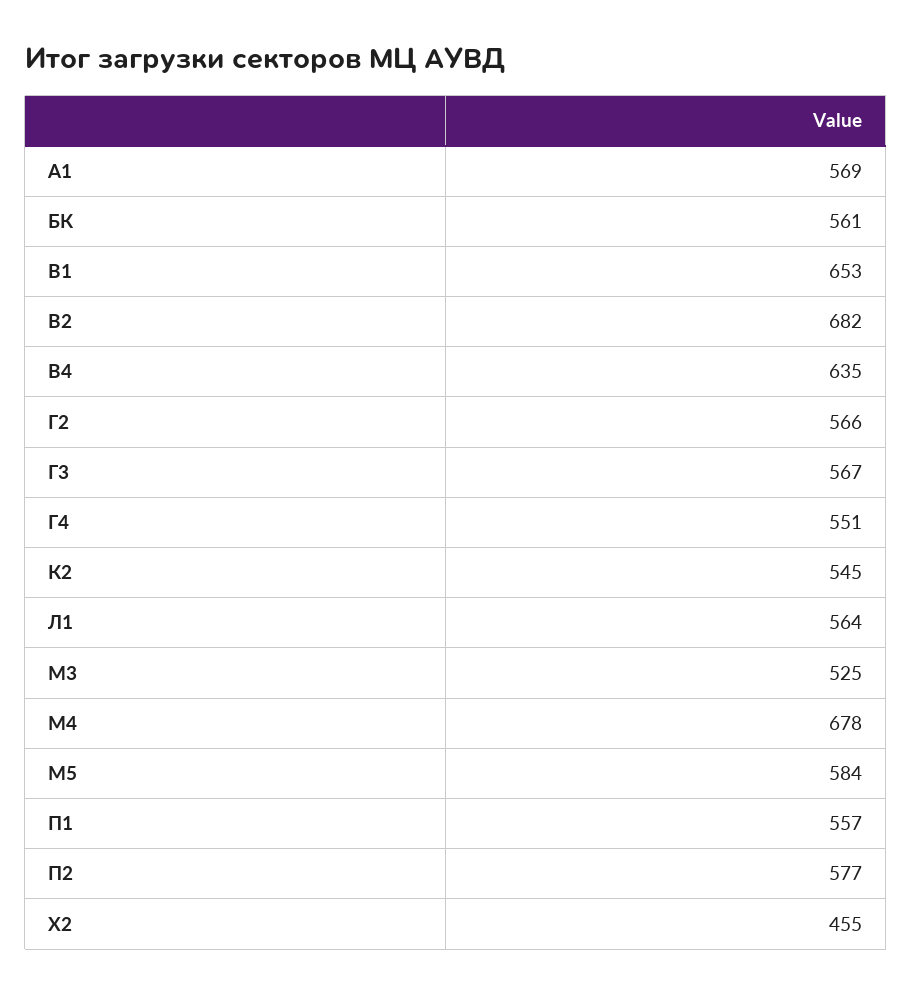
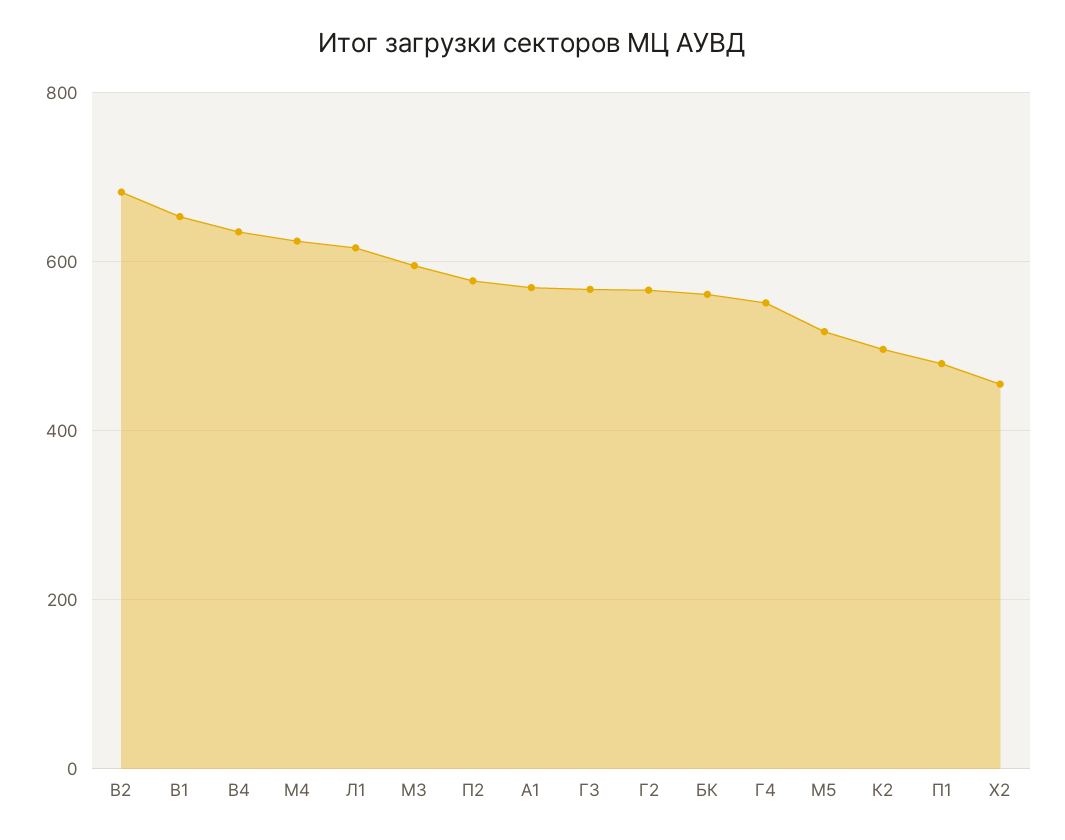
К2: 545 -> 500
Л1: 564 -> 620
М3: 525 -> 600
М4: 678 -> 620
М5: 584 -> 520
П1: 557 -> 480

